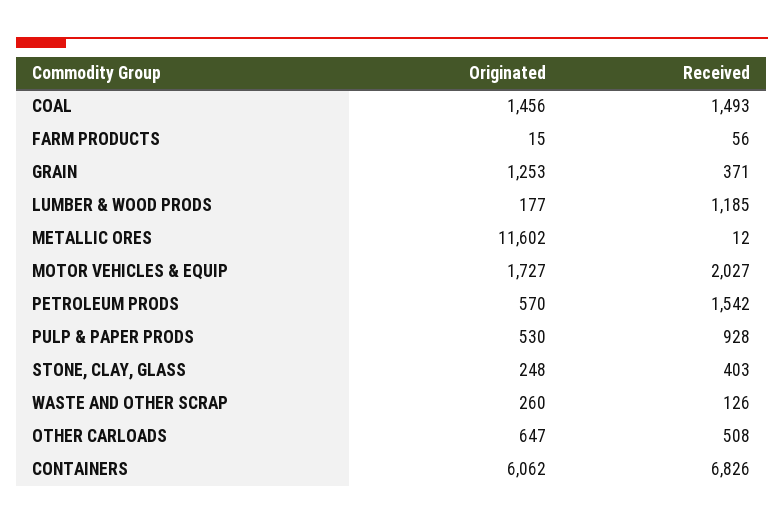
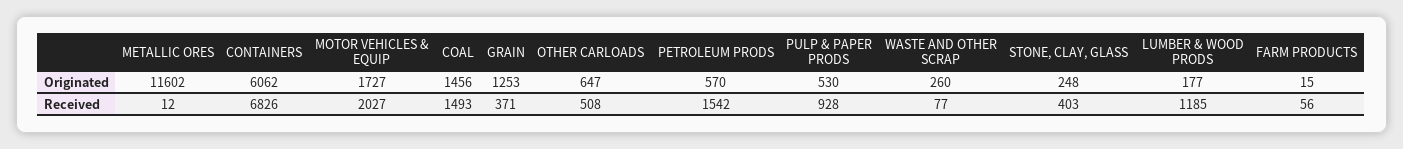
Received, WASTE AND OTHER SCRAP: 126 -> 77

